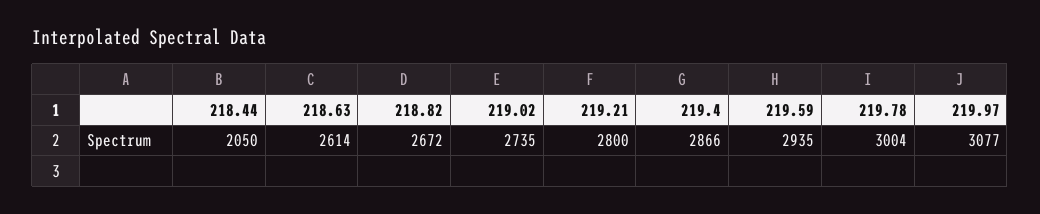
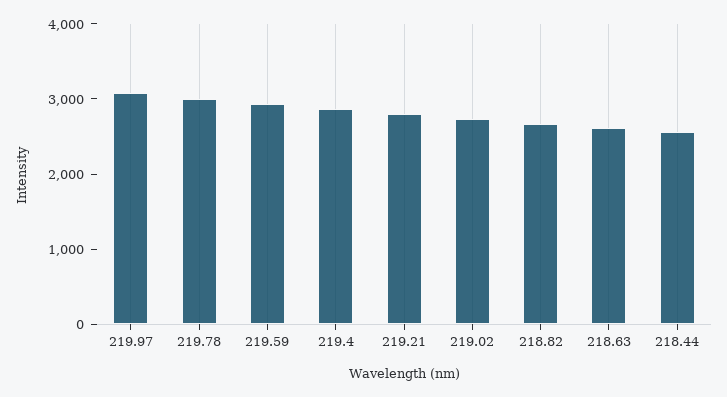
218.44: 2050 -> 2600

